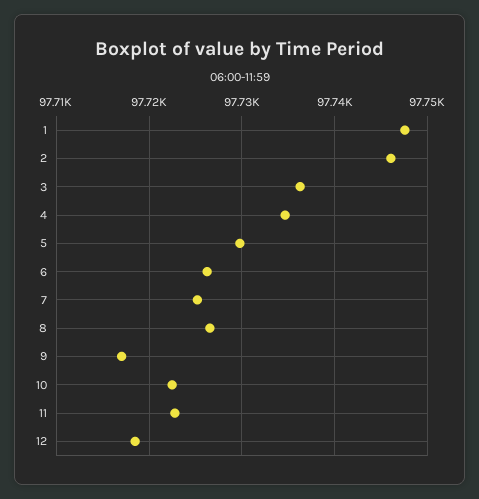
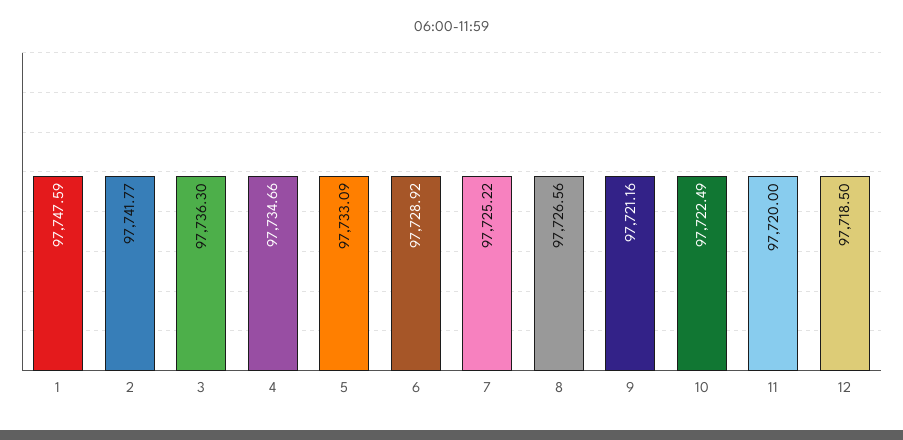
2: 97746 -> 97741.77
5: 97730 -> 97733.09
6: 97726 -> 97728.92
9: 97717 -> 97721.16
11: 97723 -> 97720

